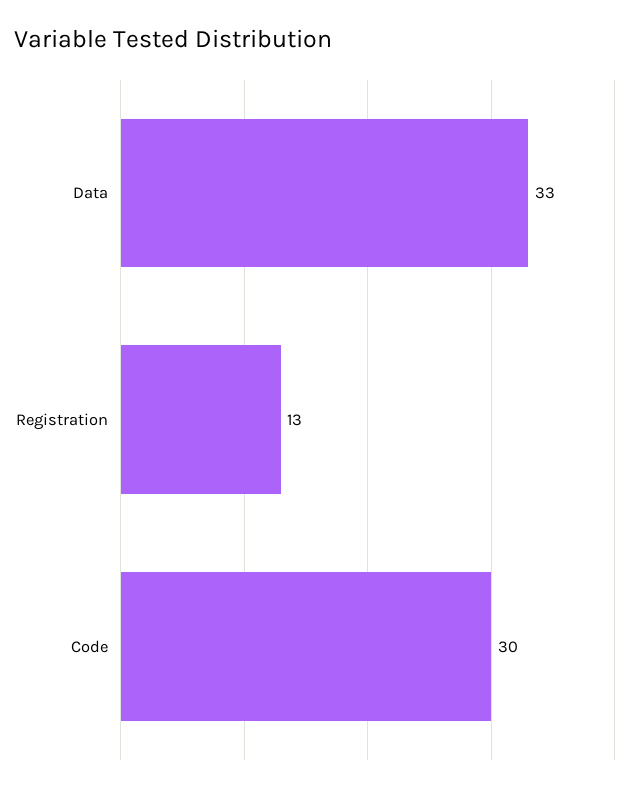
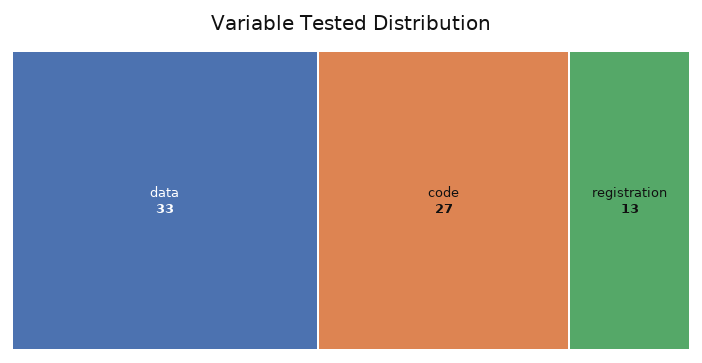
Code: 30 -> 27

